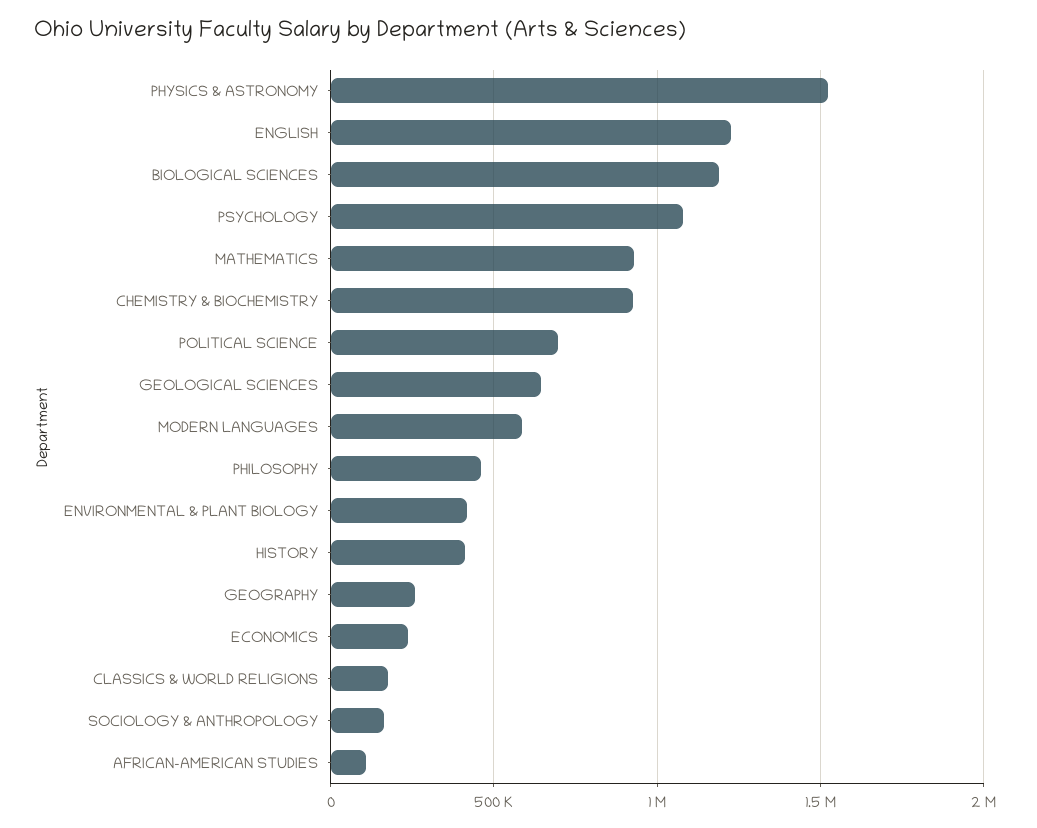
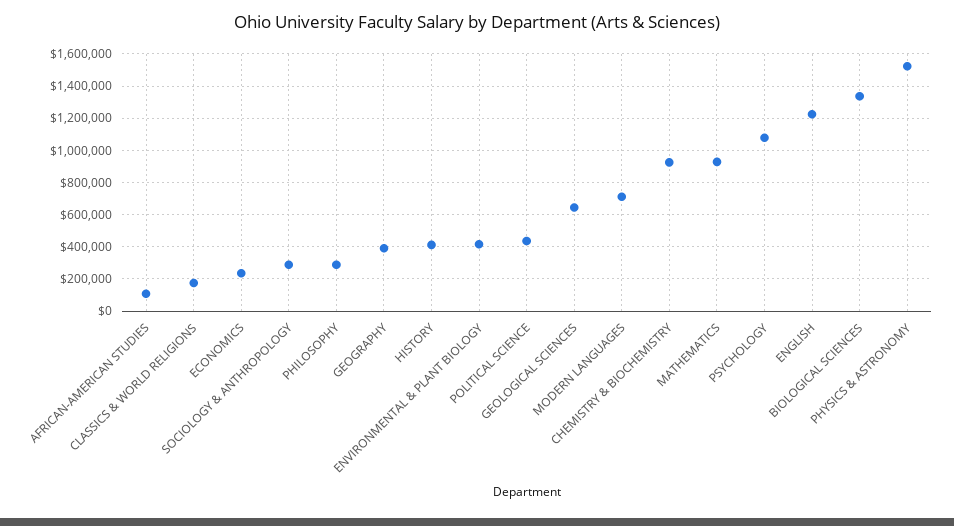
BIOLOGICAL SCIENCES: 1200000 -> 1350000
POLITICAL SCIENCE: 700000 -> 450000
MODERN LANGUAGES: 600000 -> 700000
PHILOSOPHY: 450000 -> 300000
GEOGRAPHY: 250000 -> 400000
SOCIOLOGY & ANTHROPOLOGY: 150000 -> 300000

